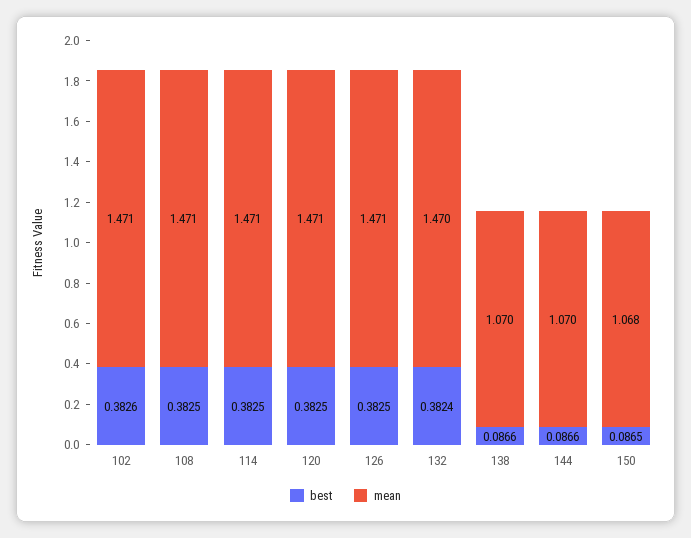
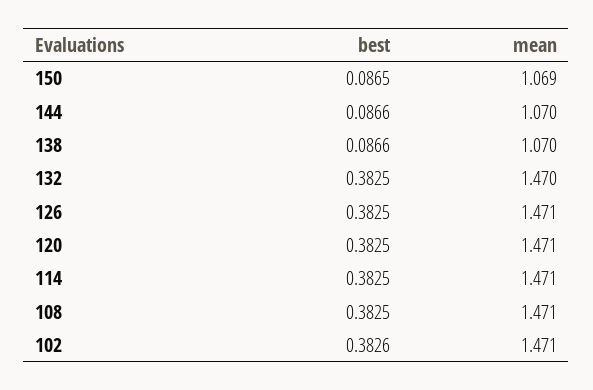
best, 132: 0.3824 -> 0.3825
mean, 150: 1.068 -> 1.069

